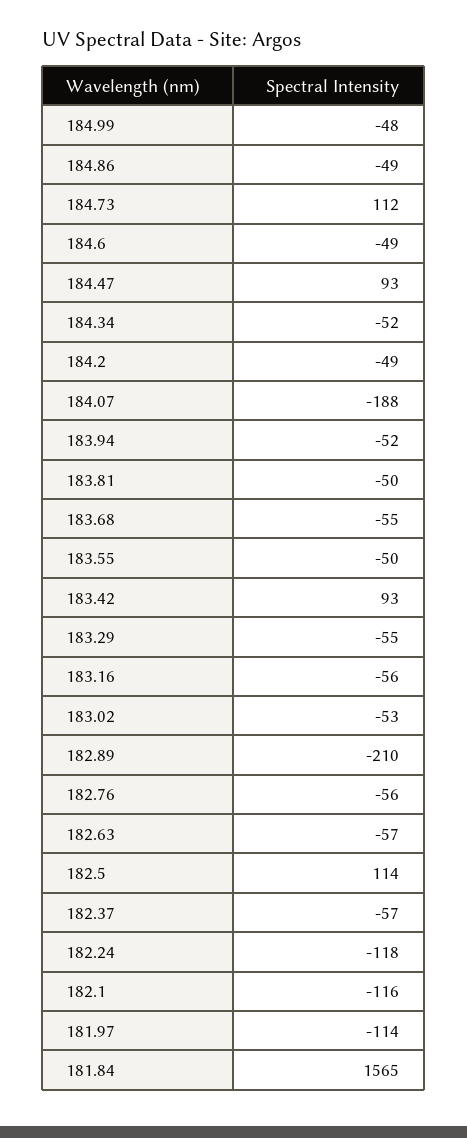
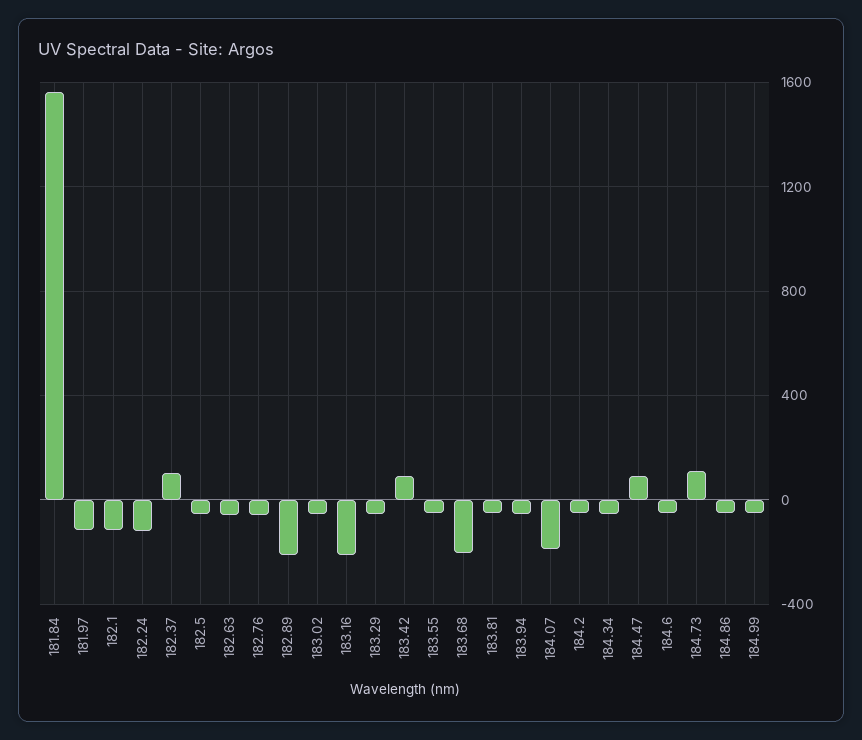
183.68: -55 -> -200
183.16: -56 -> -200
182.5: 114 -> -50
182.37: -57 -> 100

